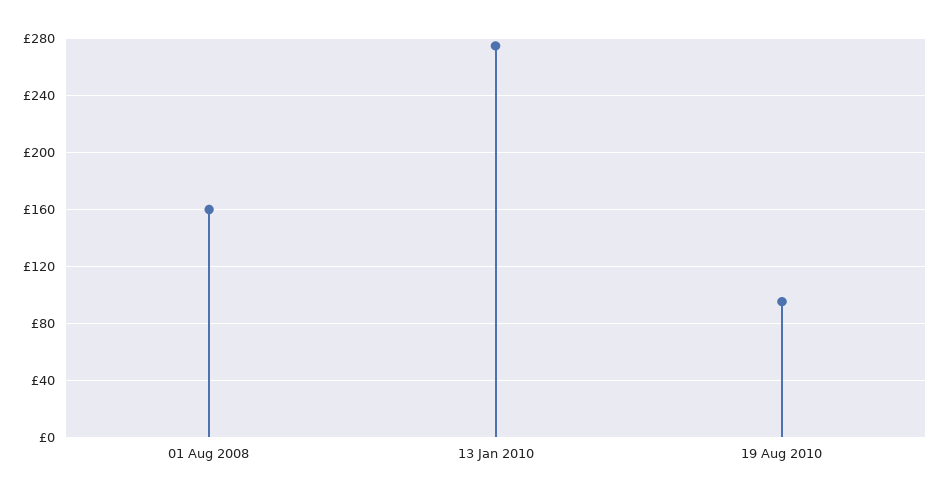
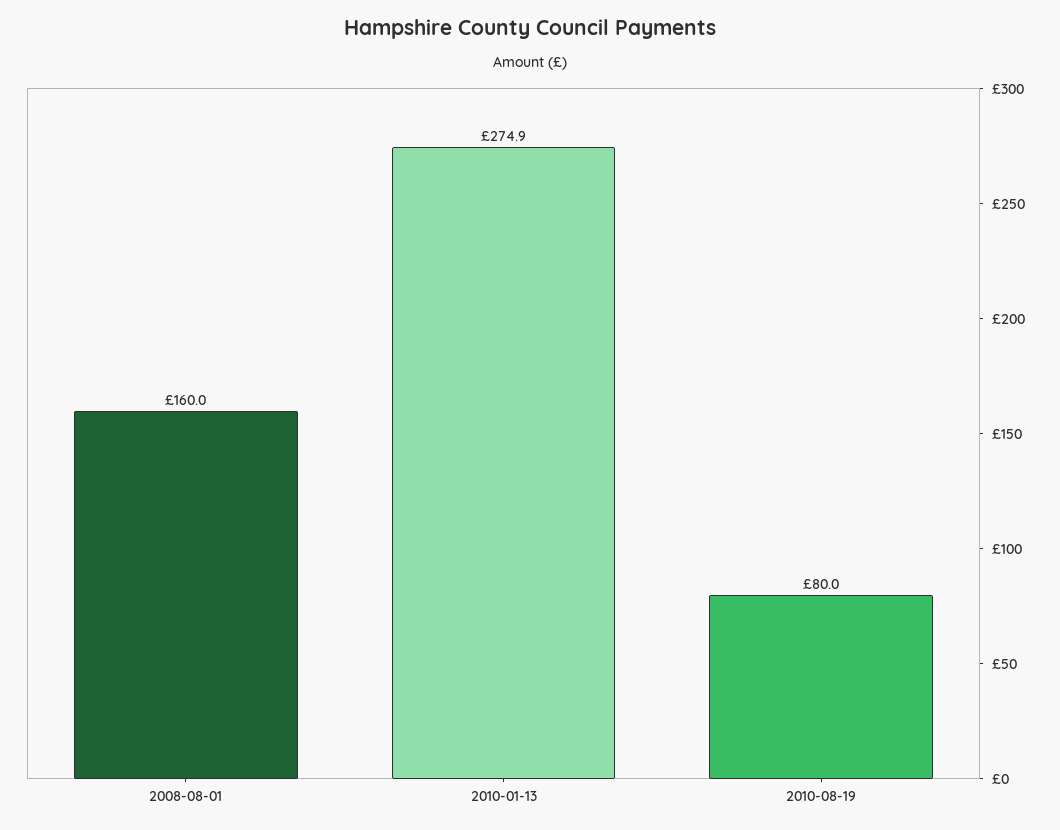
19 Aug 2010: 95 -> 80

